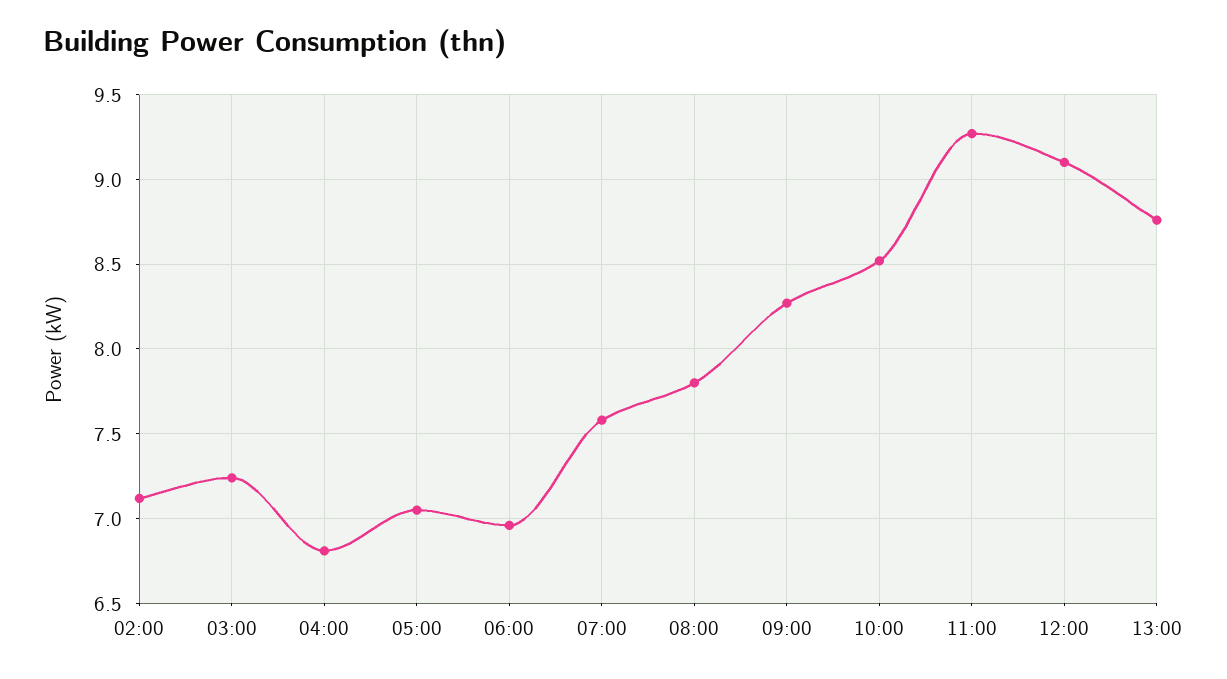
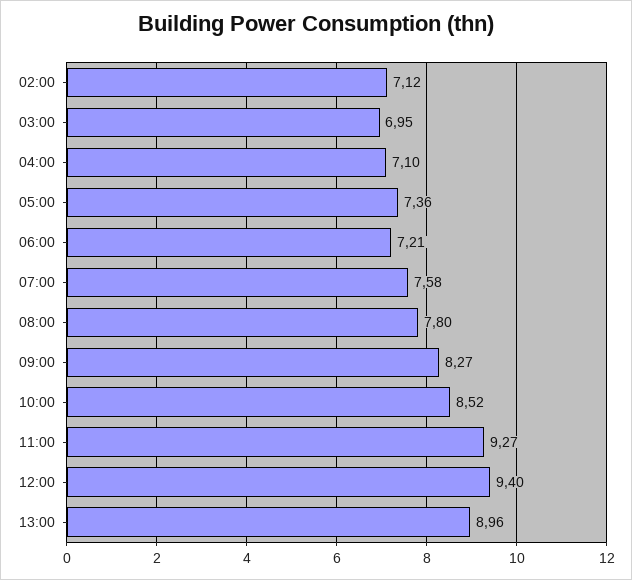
03:00: 7.25 -> 6.95
04:00: 6.8 -> 7.1
05:00: 7.05 -> 7.36
06:00: 6.95 -> 7.21
12:00: 9.1 -> 9.4
13:00: 8.75 -> 8.96

